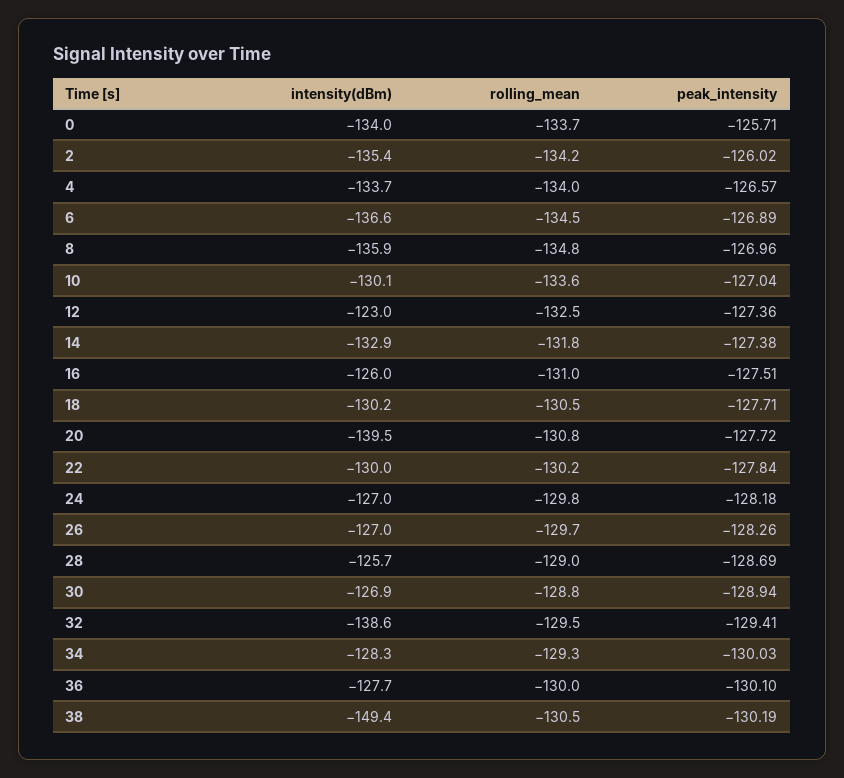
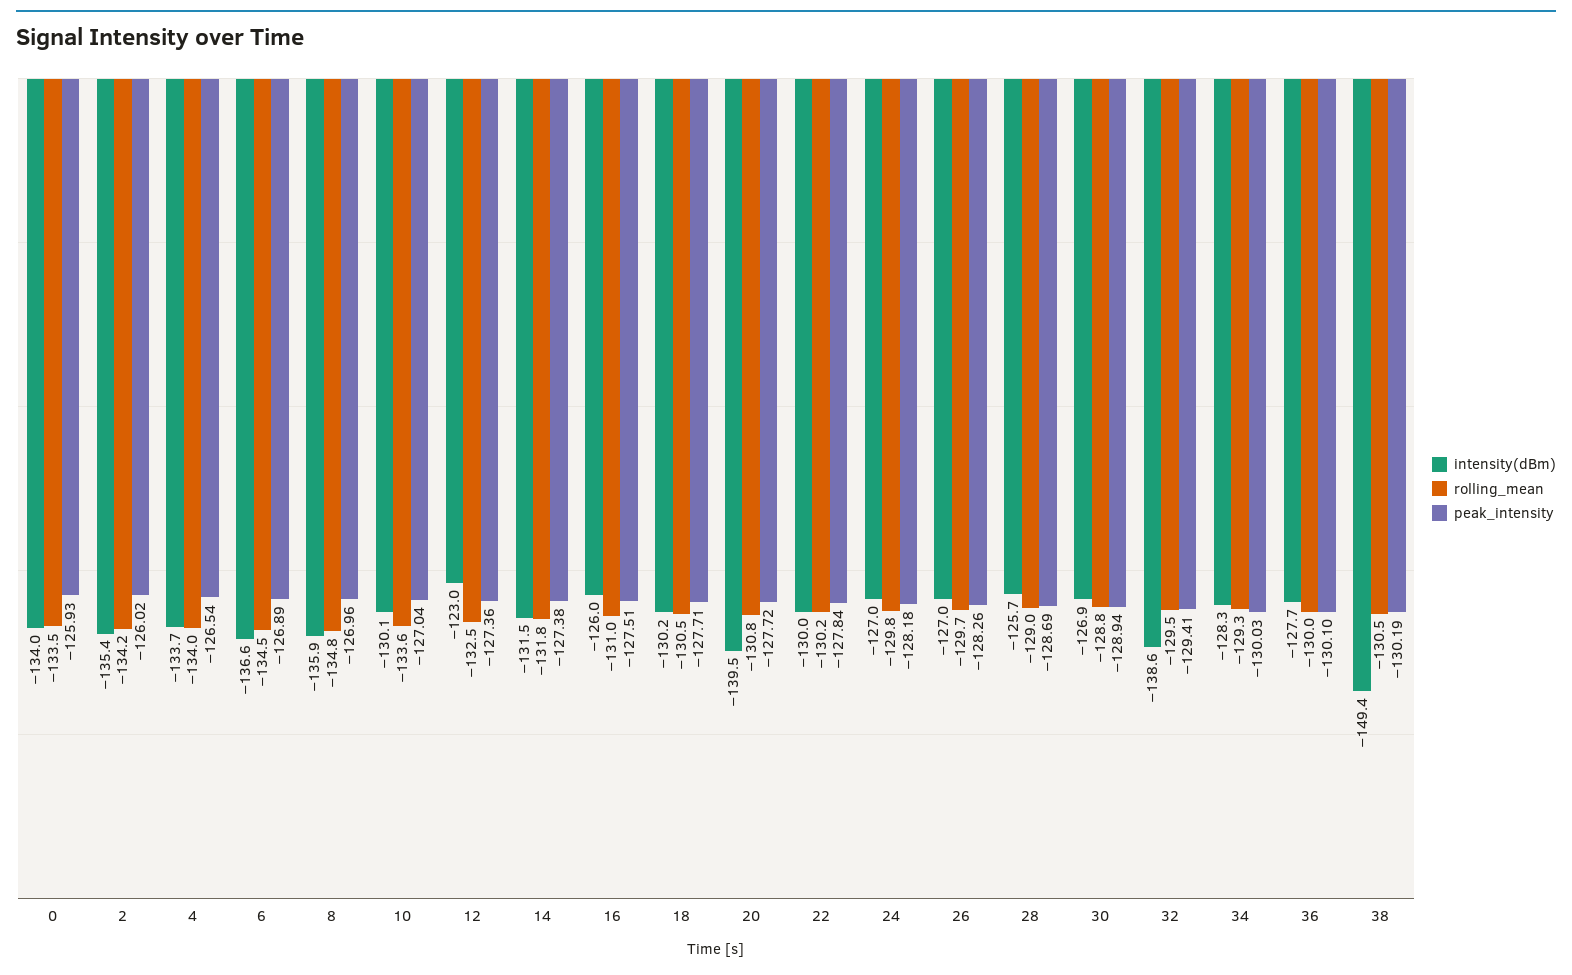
rolling_mean, 0: -133.7 -> -133.5
peak_intensity, 0: -125.71 -> -125.93
peak_intensity, 4: -126.57 -> -126.54
intensity(dBm), 14: -132.9 -> -131.5

